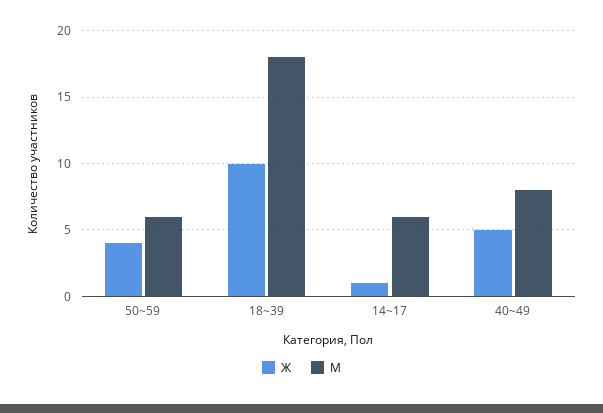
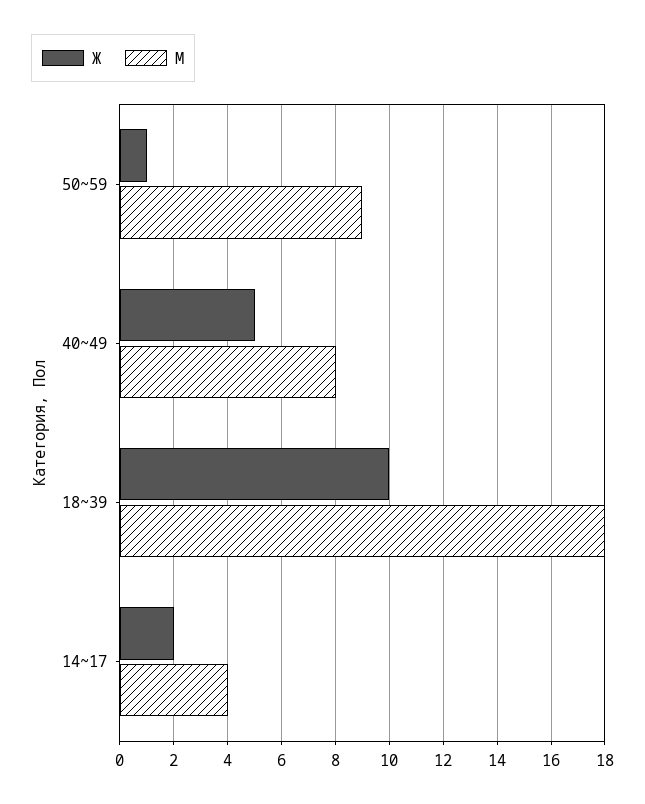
Ж, 50~59: 4 -> 1
М, 50~59: 6 -> 9
Ж, 14~17: 1 -> 2
М, 14~17: 6 -> 4

